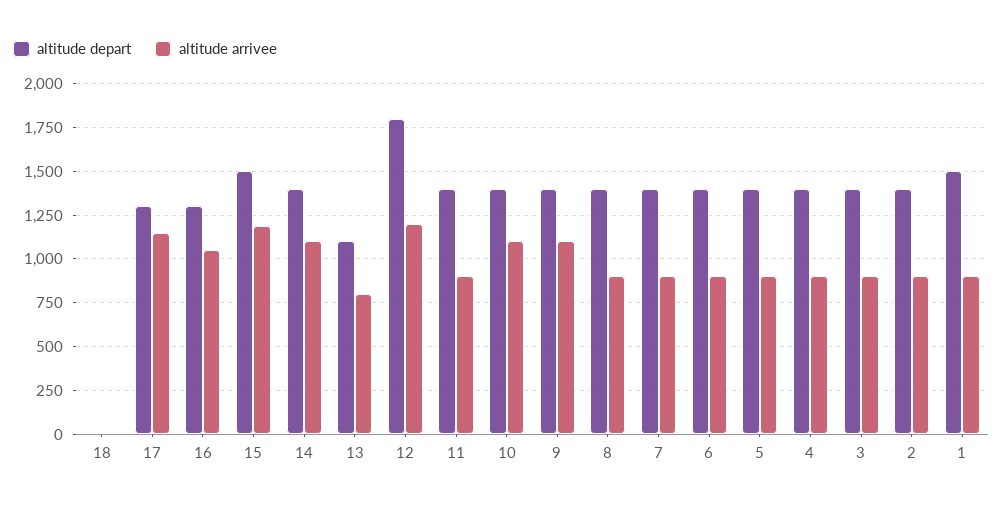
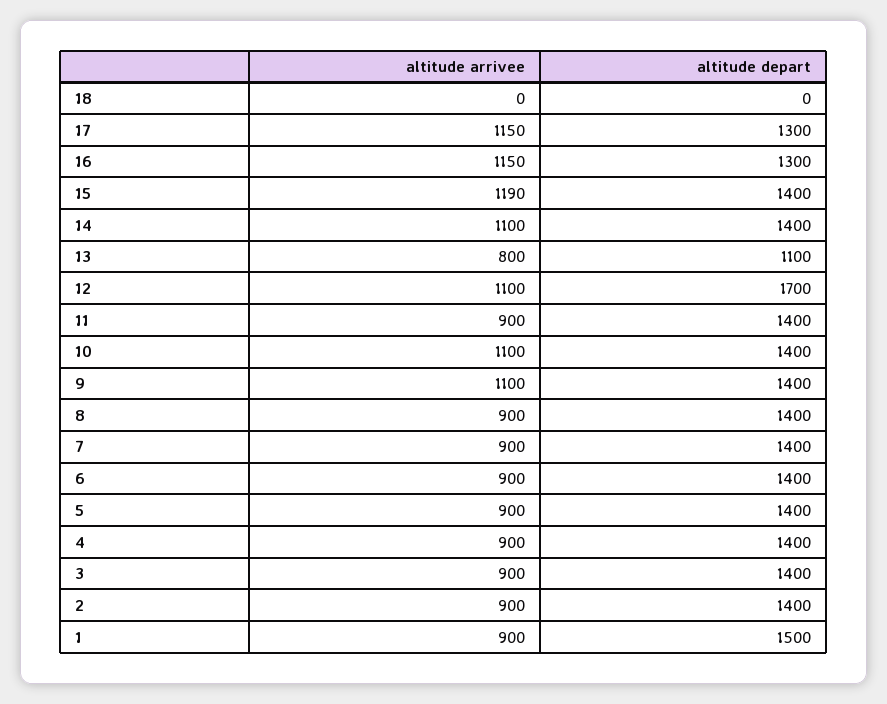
altitude arrivee, 16: 1050 -> 1150
altitude depart, 15: 1500 -> 1400
altitude depart, 12: 1800 -> 1700
altitude arrivee, 12: 1200 -> 1100

